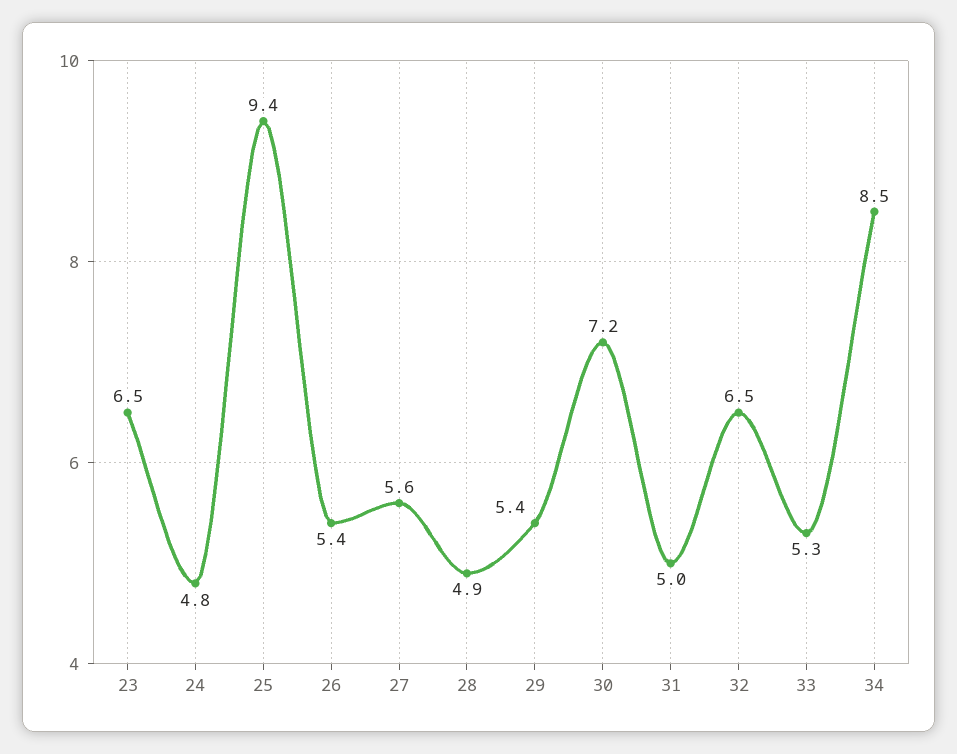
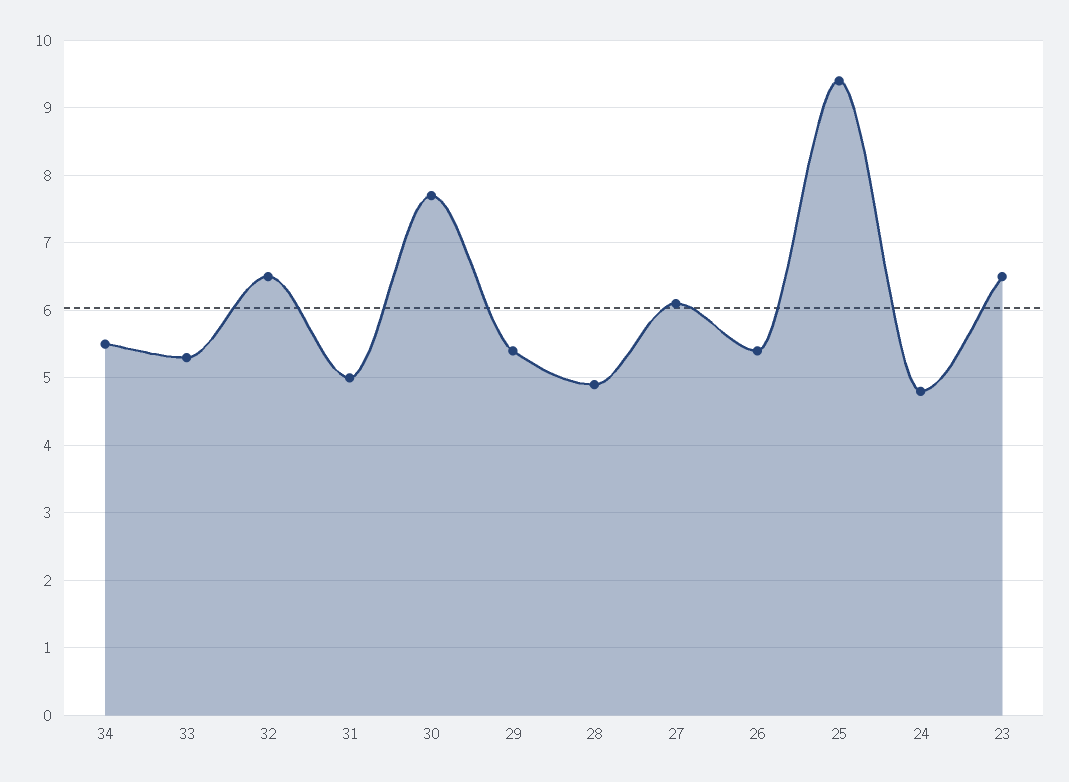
27: 5.6 -> 6.1
30: 7.2 -> 7.7
34: 8.5 -> 5.5

